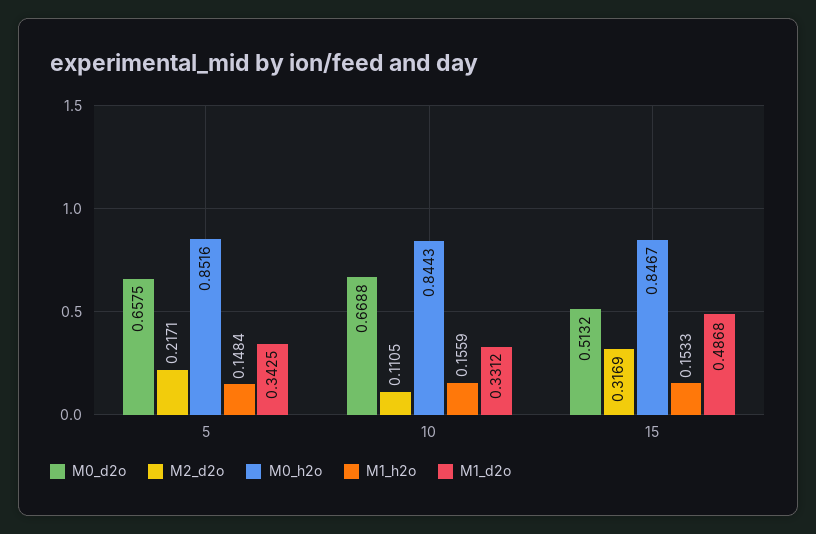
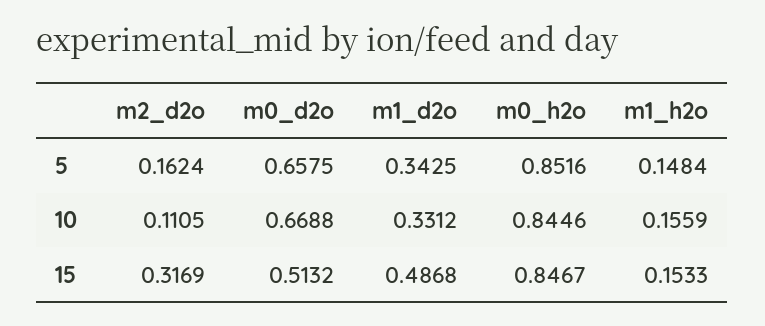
M2_d2o, 5: 0.2171 -> 0.1624
M0_h2o, 10: 0.8443 -> 0.8446

